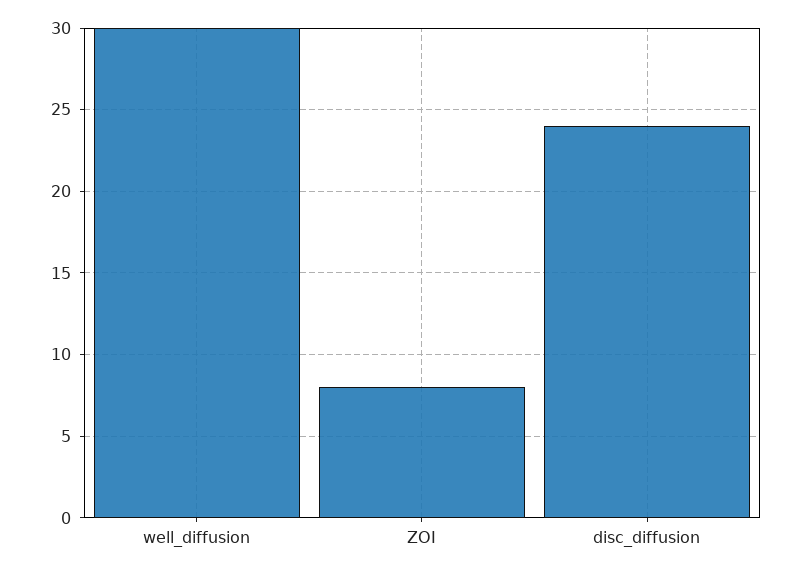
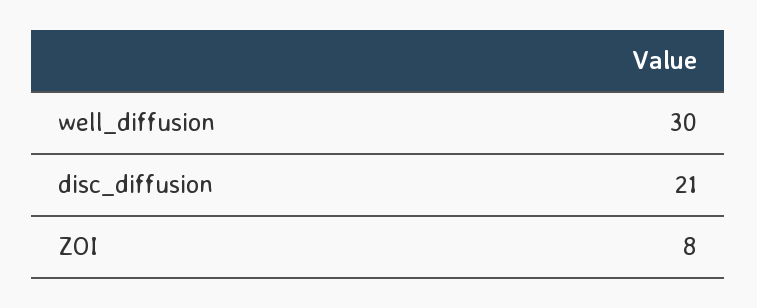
disc_diffusion: 24 -> 21

